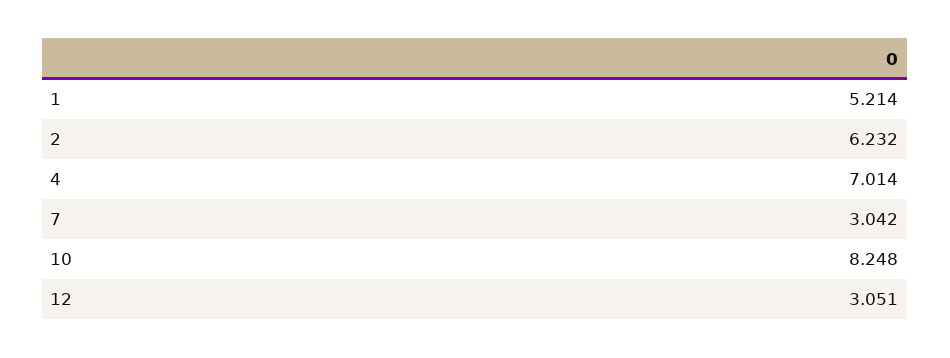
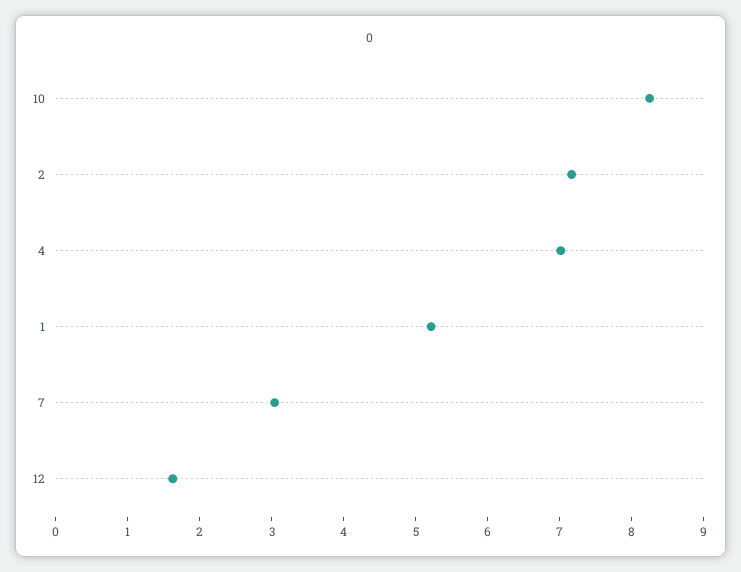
2: 6.232 -> 7.2
12: 3.051 -> 1.6

